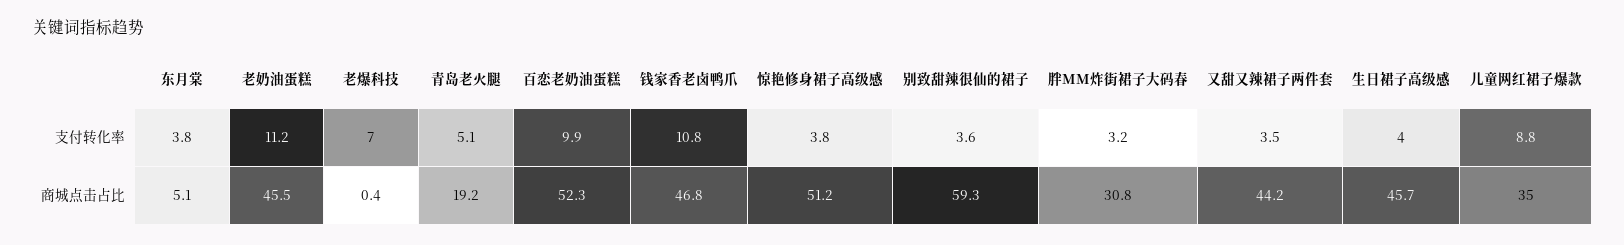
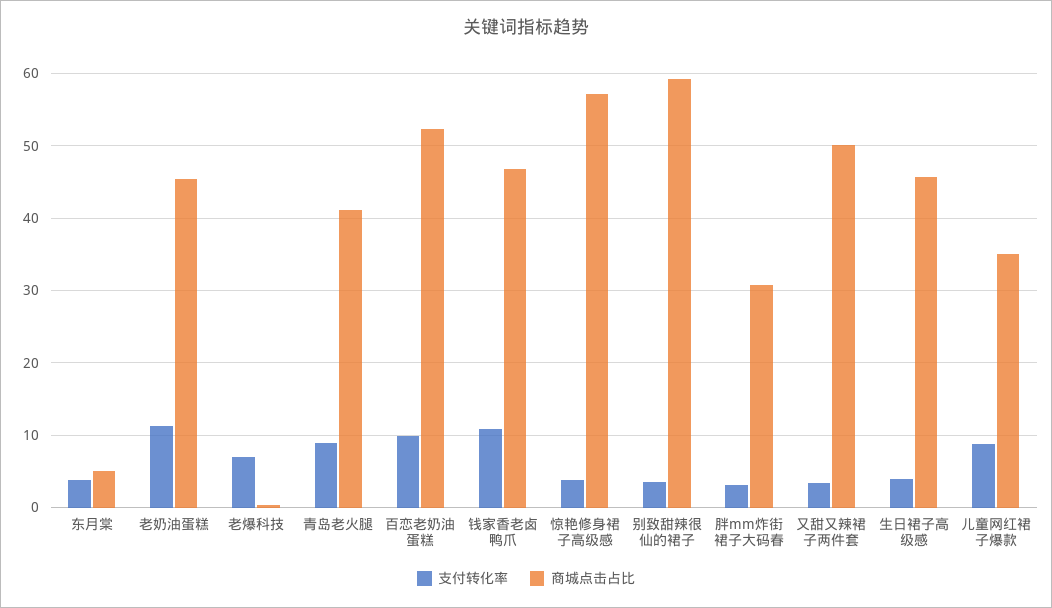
支付转化率, 青岛老火腿: 5.1 -> 9
商城点击占比, 青岛老火腿: 19.2 -> 41
商城点击占比, 惊艳修身裙子高级感: 51.2 -> 57
商城点击占比, 又甜又辣裙子两件套: 44.2 -> 50

